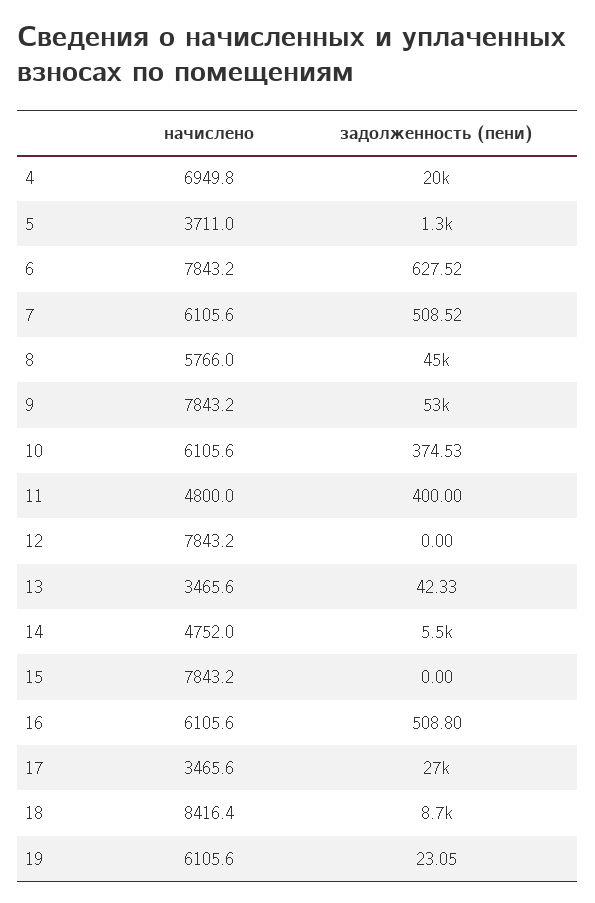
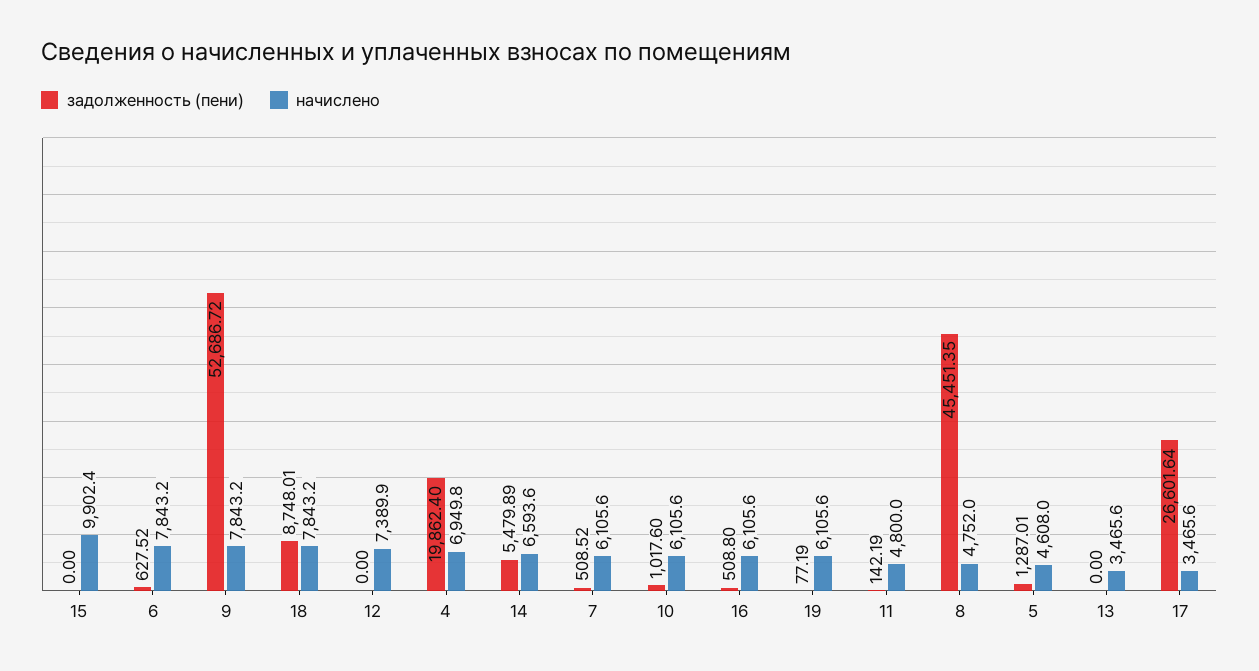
начислено, 5: 3711 -> 4608
начислено, 8: 5766 -> 4752
задолженность (пени), 10: 374.53 -> 1017.6
задолженность (пени), 11: 400 -> 142.19
начислено, 12: 7843.2 -> 7389.9
задолженность (пени), 13: 42.33 -> 0
начислено, 14: 4752 -> 6593.6
начислено, 15: 7843.2 -> 9902.4
начислено, 18: 8416.4 -> 7843.2
задолженность (пени), 19: 23.05 -> 77.19

